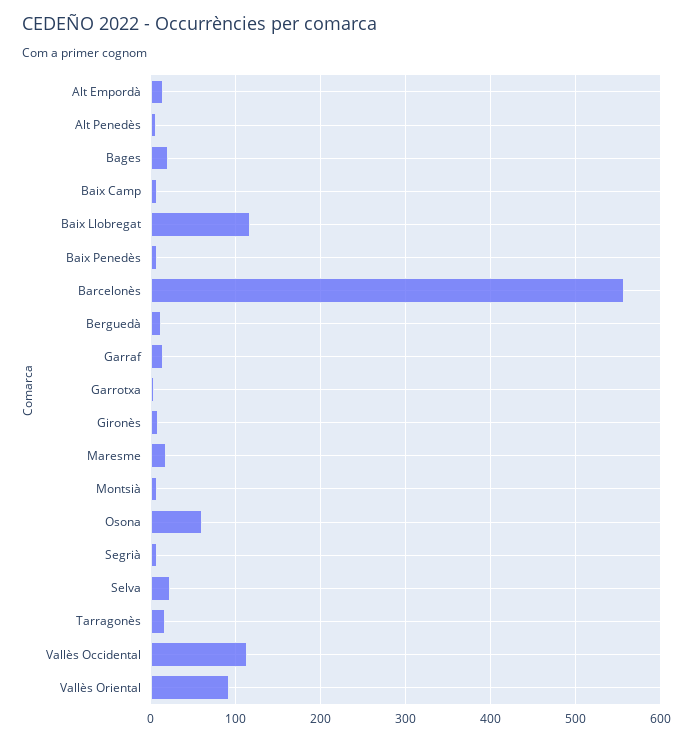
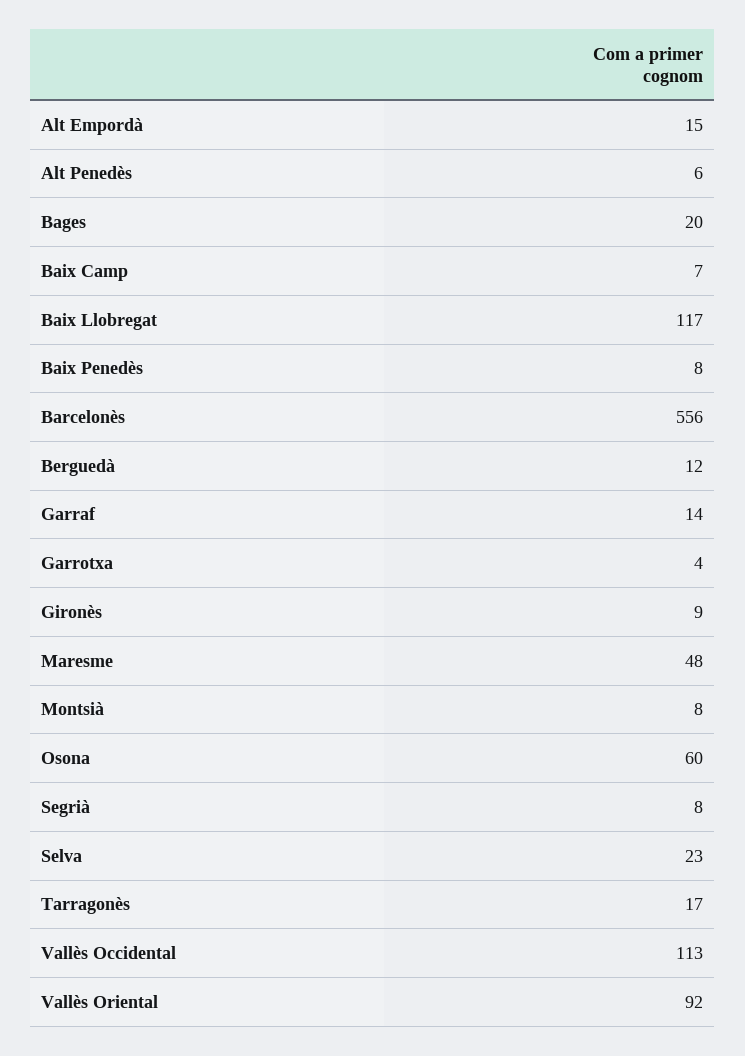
Maresme: 20 -> 48

